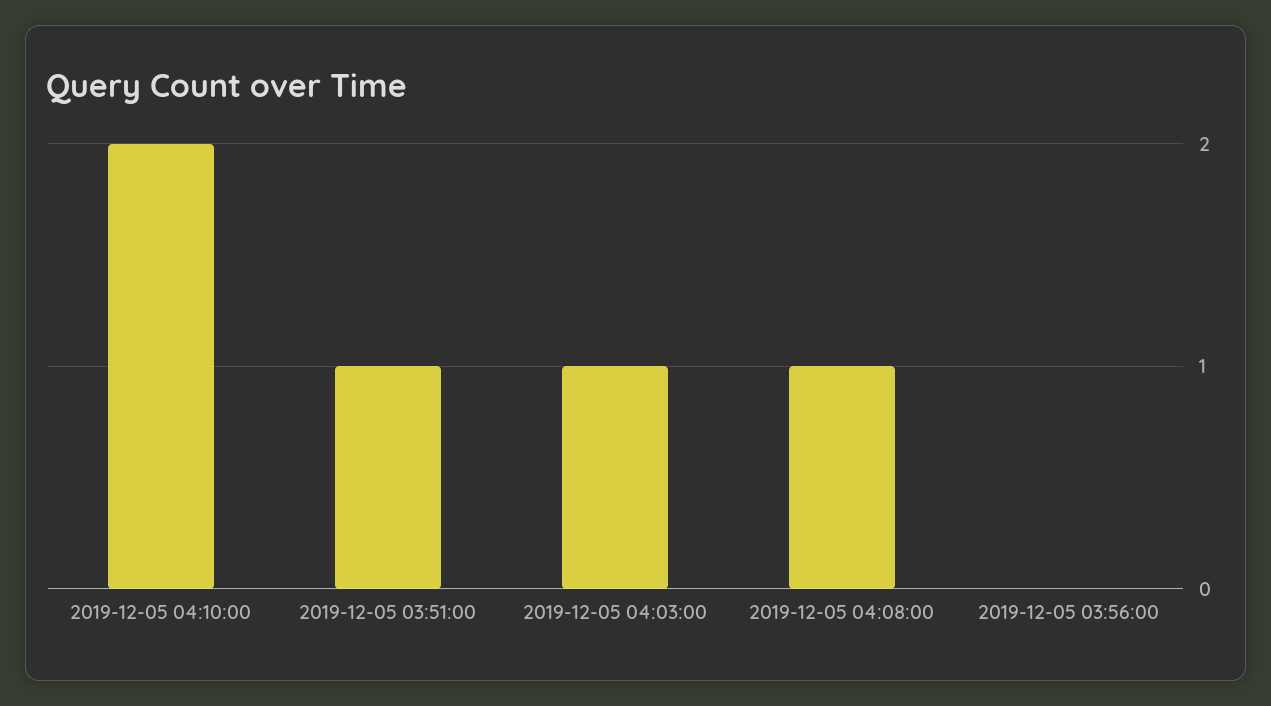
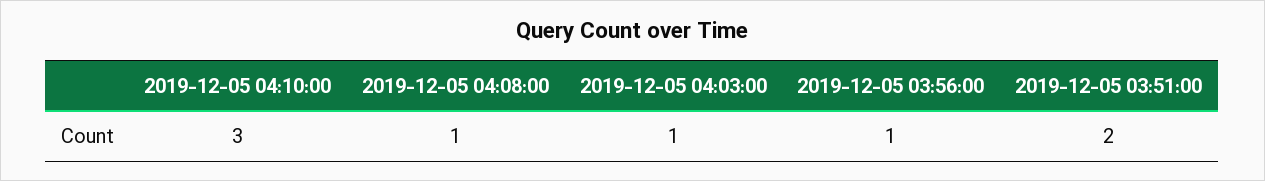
2019-12-05 04:10:00: 2 -> 3
2019-12-05 03:51:00: 1 -> 2
2019-12-05 03:56:00: 0 -> 1

